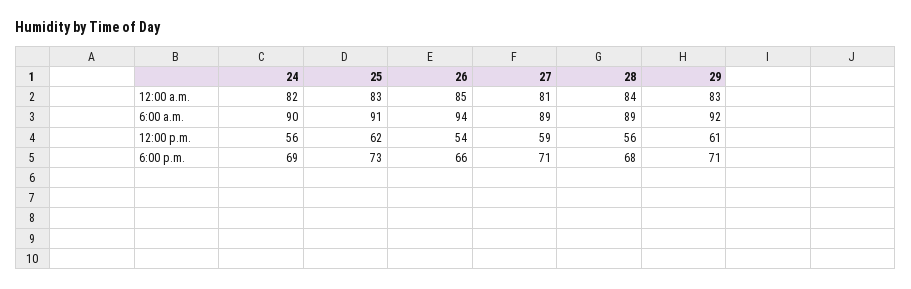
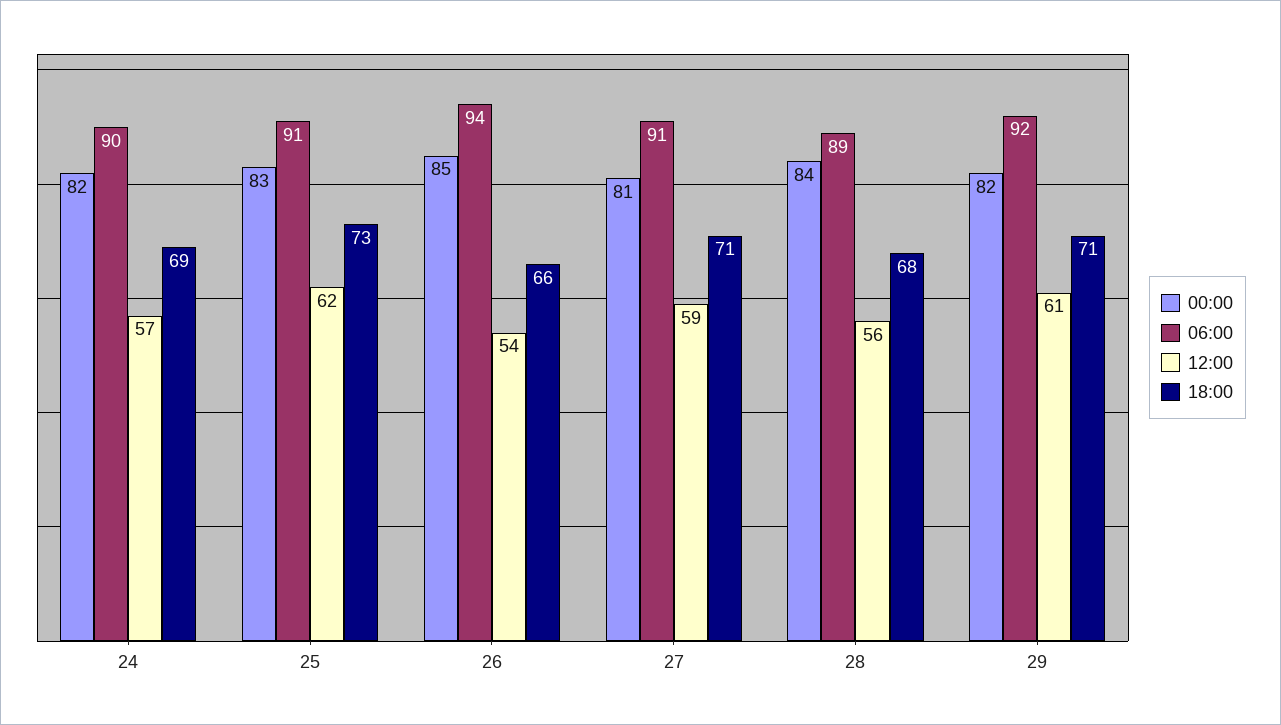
12:00 a.m., 29: 83 -> 82
6:00 a.m., 27: 89 -> 91
12:00 p.m., 24: 56 -> 57

